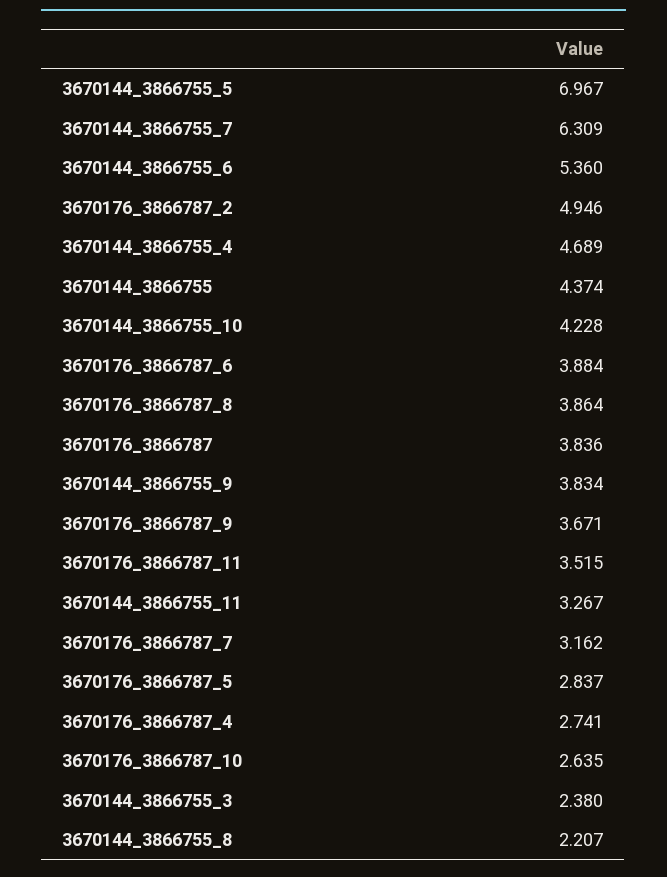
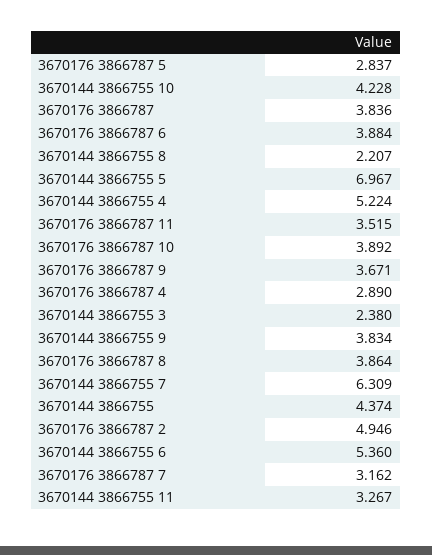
3670144_3866755_4: 4.689 -> 5.224
3670176_3866787_4: 2.741 -> 2.89
3670176_3866787_10: 2.635 -> 3.892

